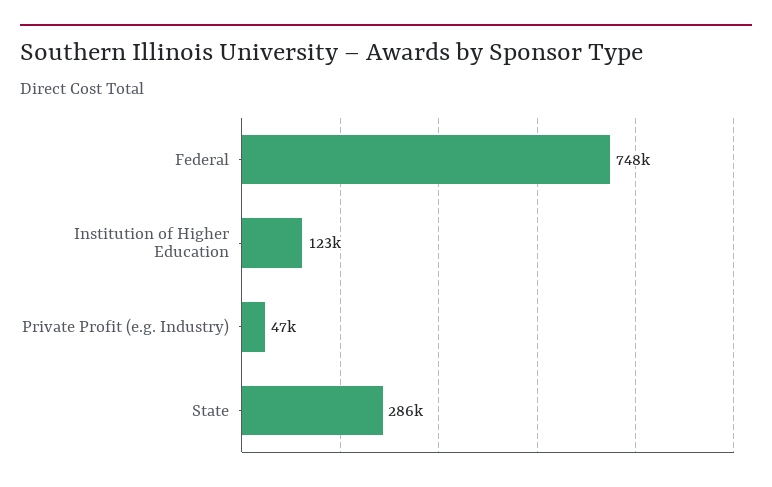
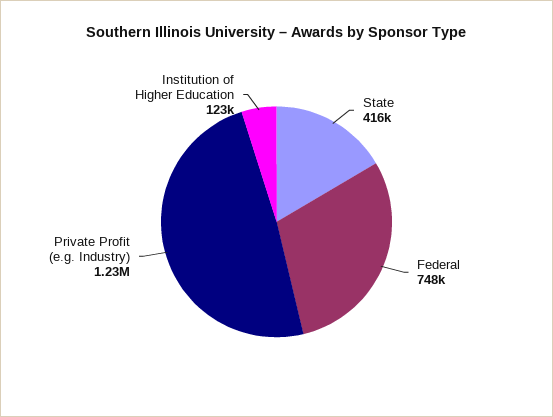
Private Profit (e.g. Industry): 47000 -> 1230000
State: 286000 -> 416000

